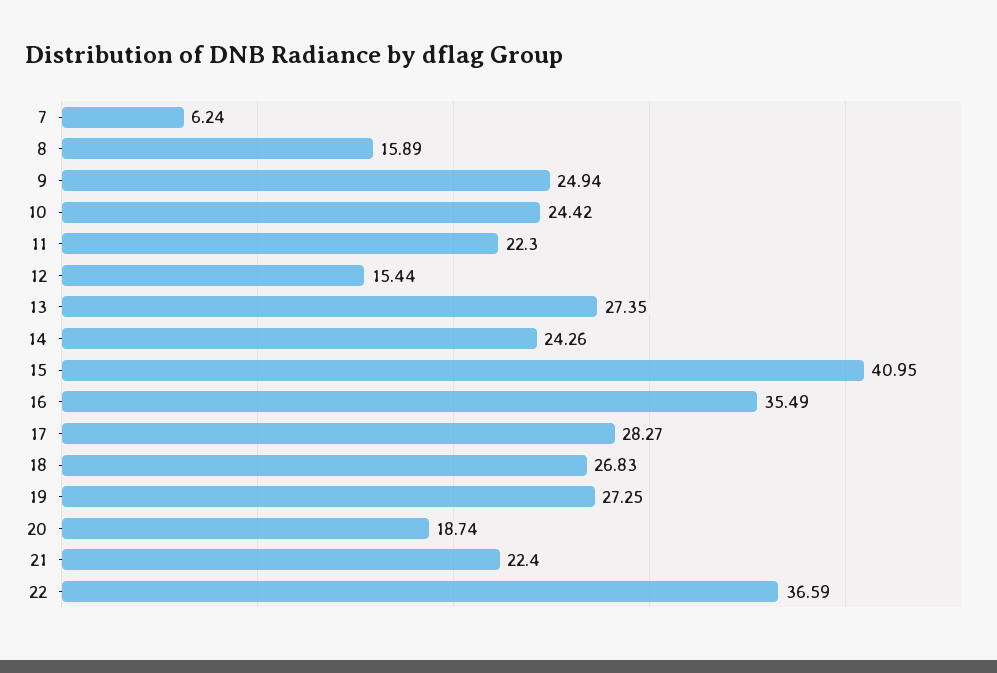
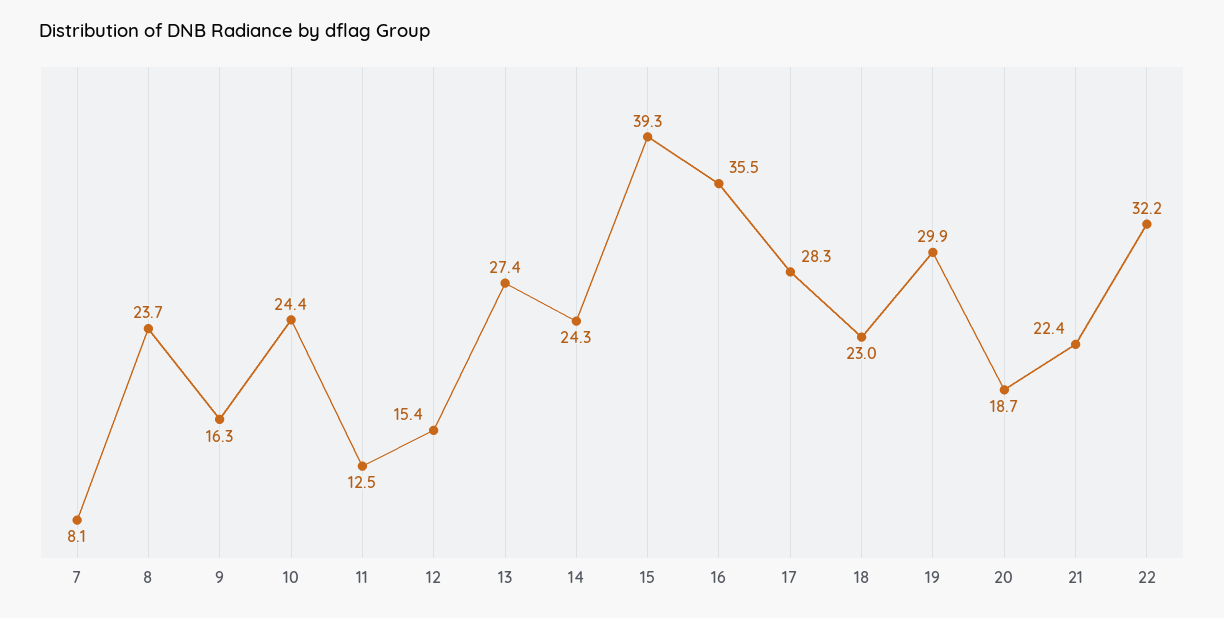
7: 6.24 -> 8.1
8: 15.89 -> 23.7
9: 24.94 -> 16.3
11: 22.3 -> 12.5
15: 40.95 -> 39.3
18: 26.83 -> 23
19: 27.25 -> 29.9
22: 36.59 -> 32.2

